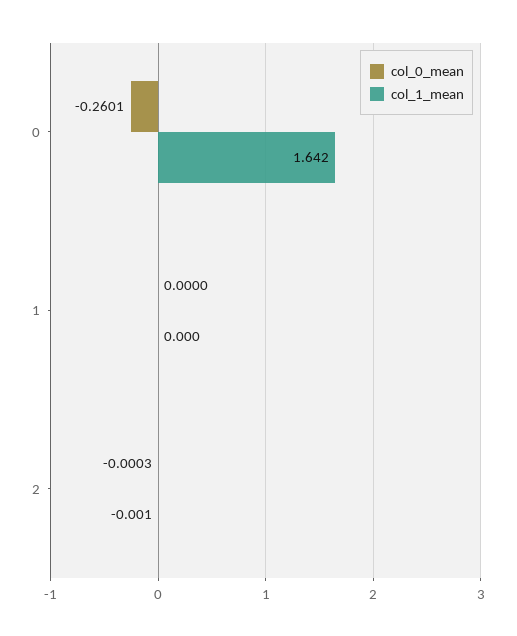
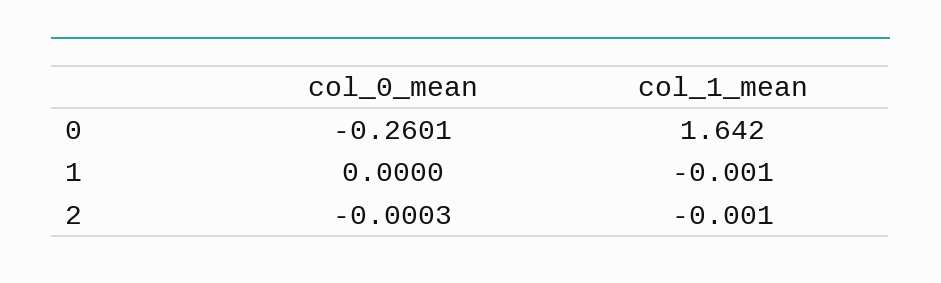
col_1_mean, 1: 0 -> -0.001

